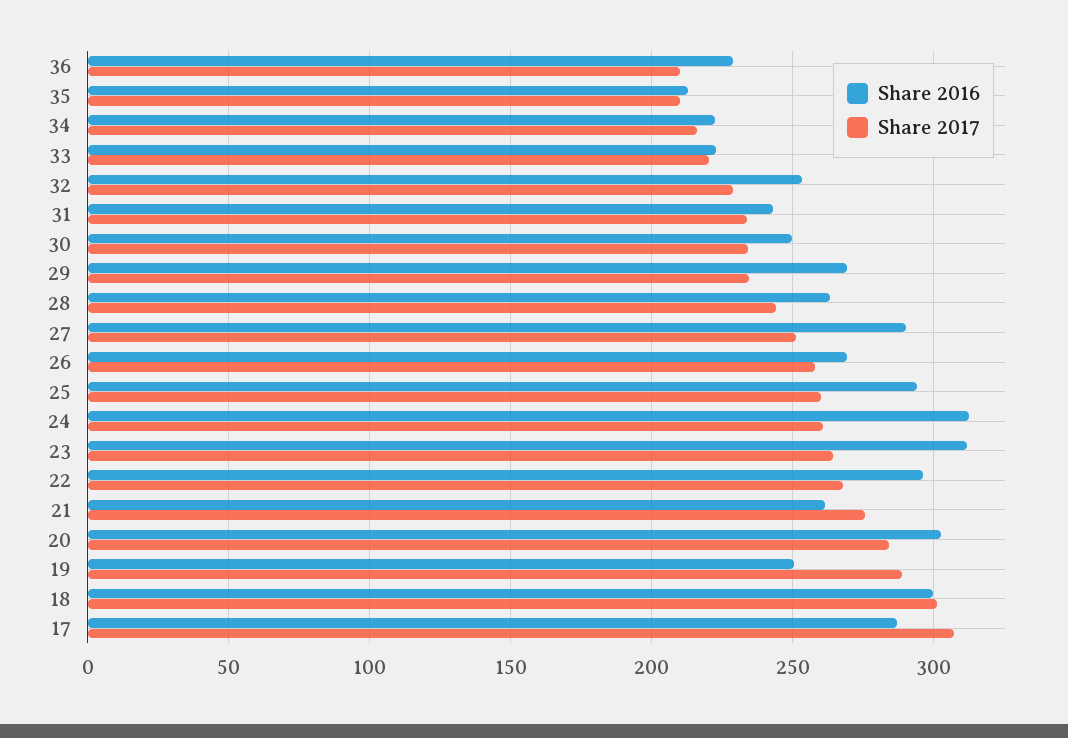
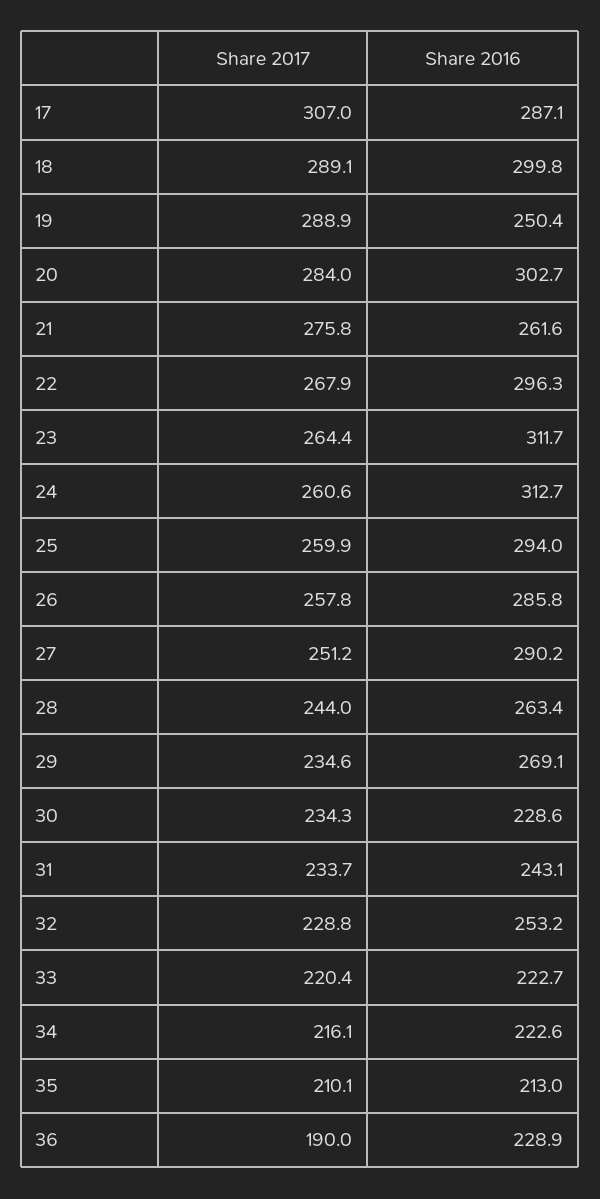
Share 2017, 36: 210 -> 190
Share 2016, 30: 250 -> 228.6
Share 2016, 26: 270 -> 285.8
Share 2017, 18: 300 -> 289.1

